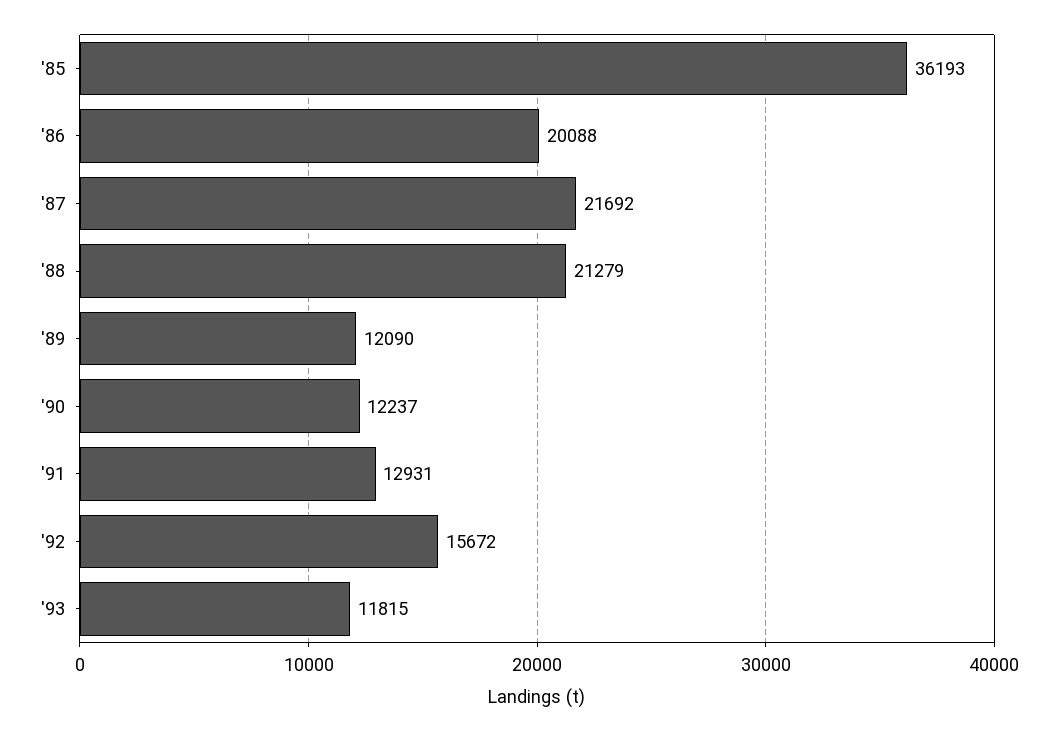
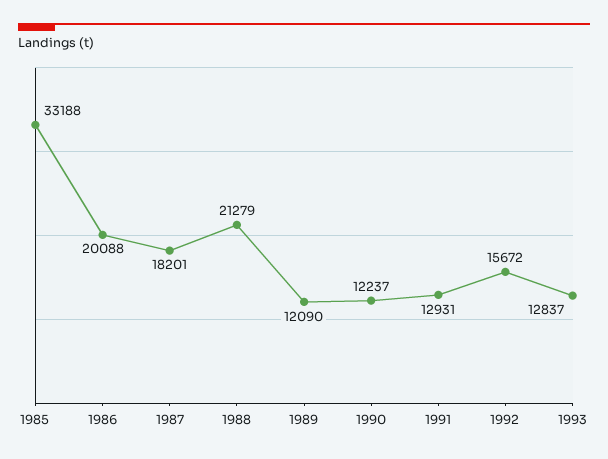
'85: 36193 -> 33188
'87: 21692 -> 18201
'93: 11815 -> 12837

